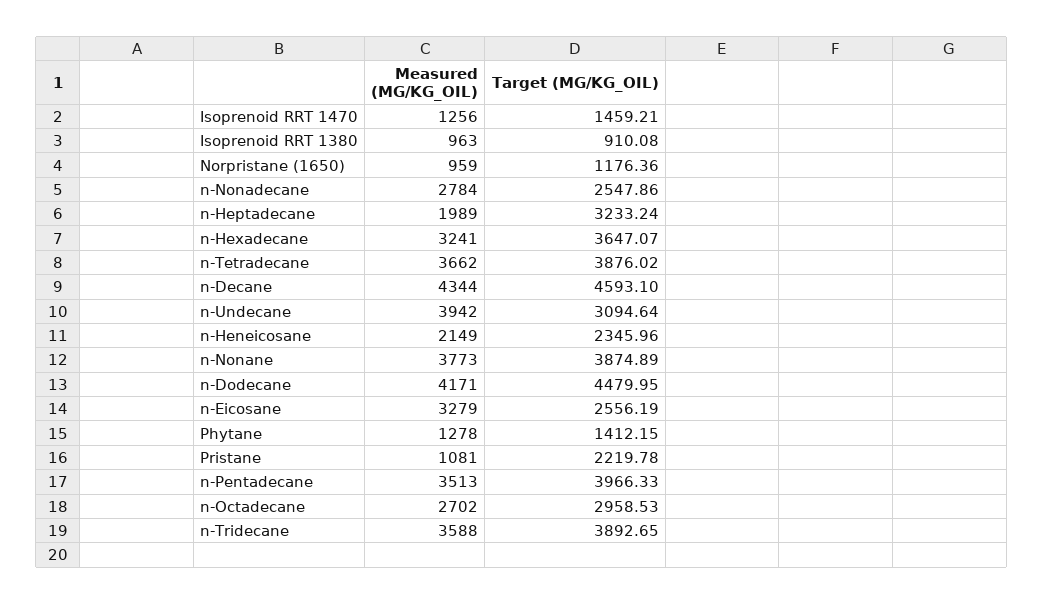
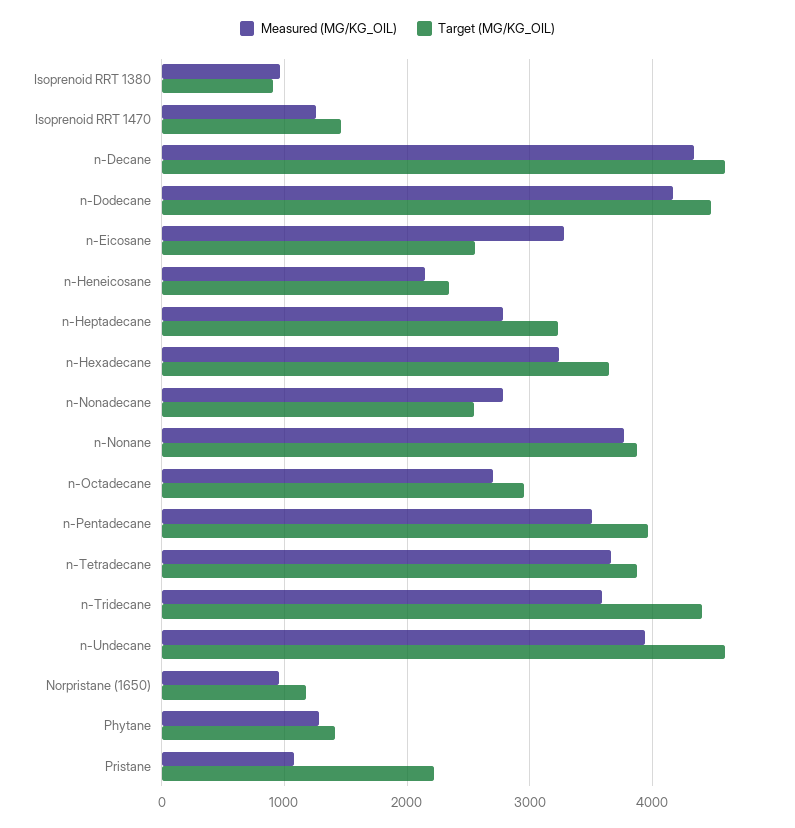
Measured (MG/KG_OIL), n-Heptadecane: 1989 -> 2800
Target (MG/KG_OIL), n-Undecane: 3094.64 -> 4600
Target (MG/KG_OIL), n-Tridecane: 3892.65 -> 4400

